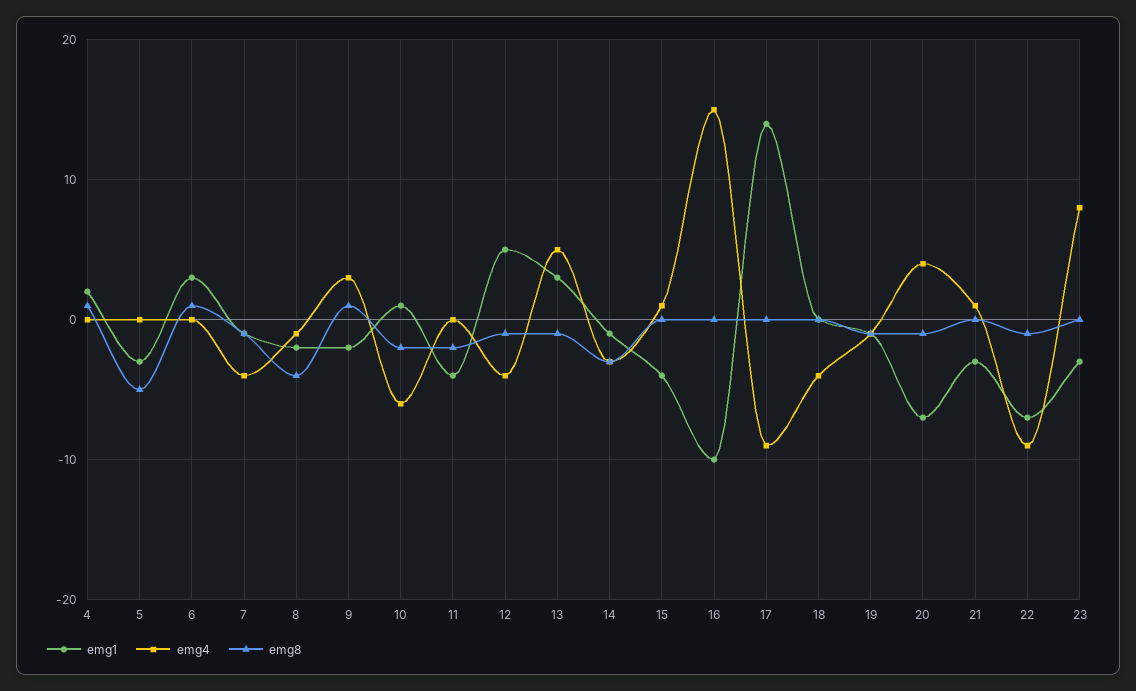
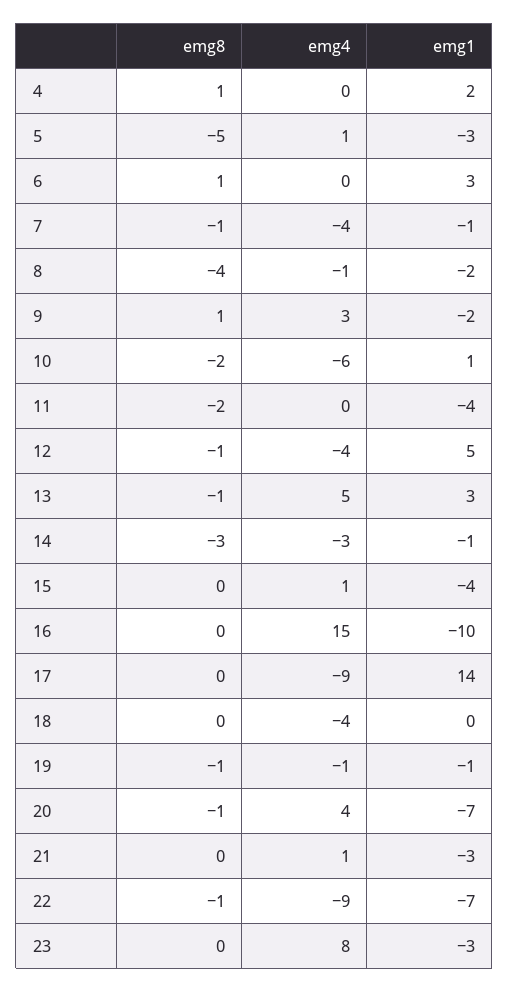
emg4, 5: 0 -> 1

